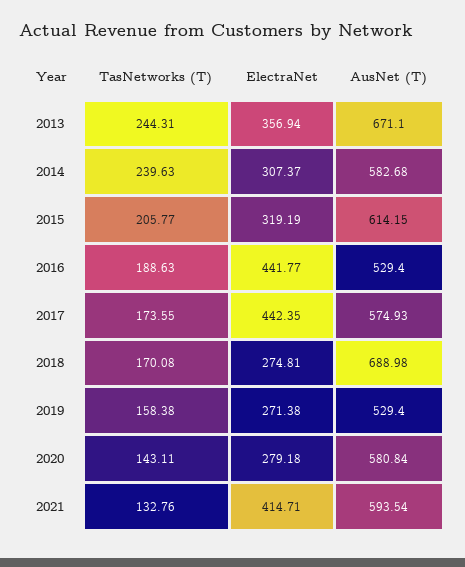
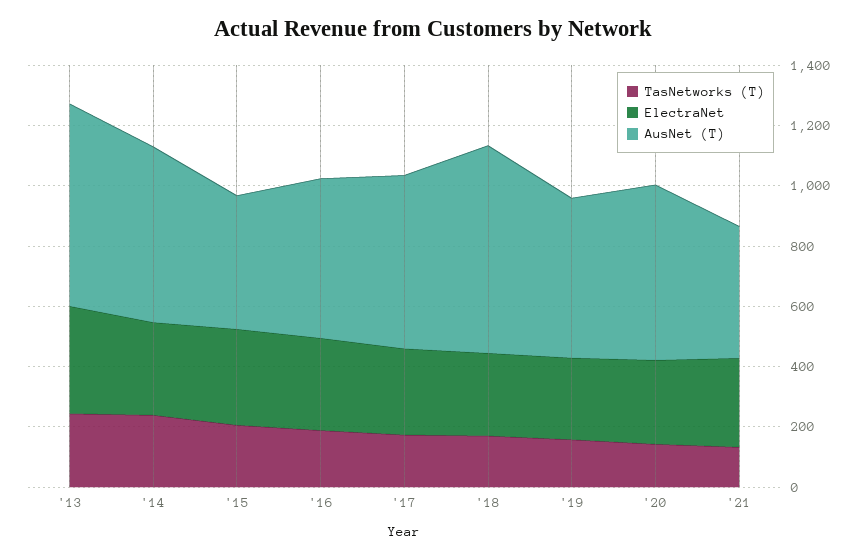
AusNet (T), 2015: 614.15 -> 450
ElectraNet, 2016: 441.77 -> 300
ElectraNet, 2017: 442.35 -> 300
ElectraNet, 2021: 414.71 -> 300
AusNet (T), 2021: 593.54 -> 450

